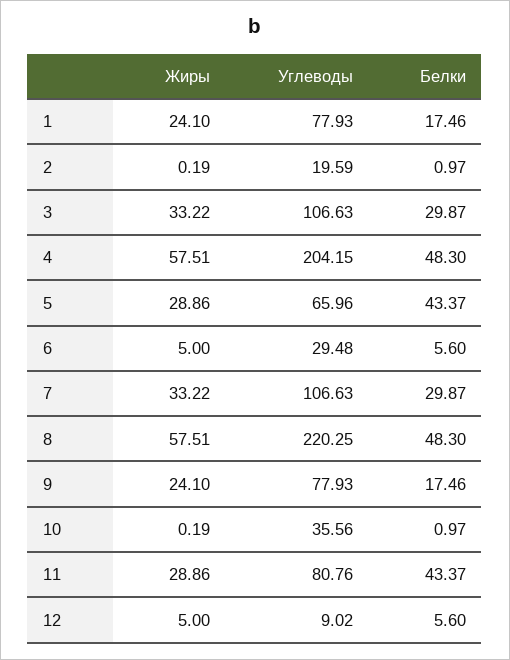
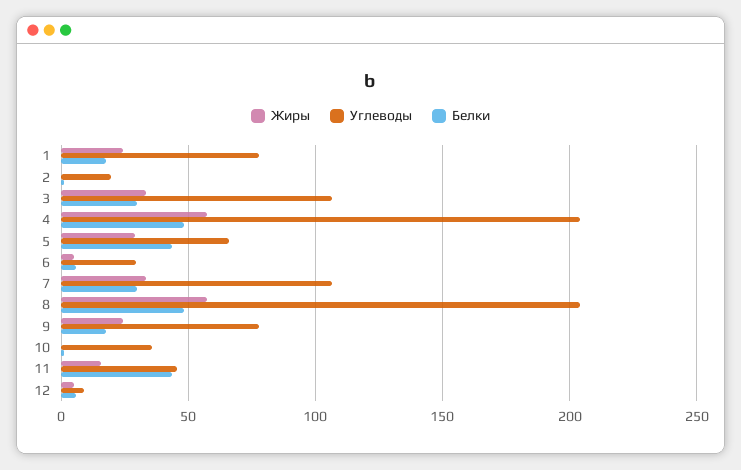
Углеводы, 8: 220.25 -> 205
Жиры, 11: 28.86 -> 15
Углеводы, 11: 80.76 -> 45

